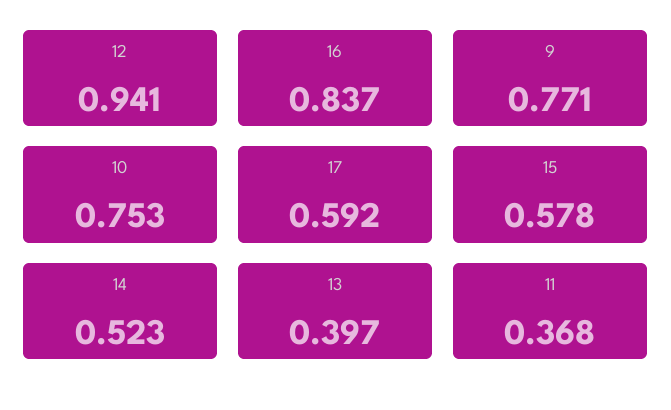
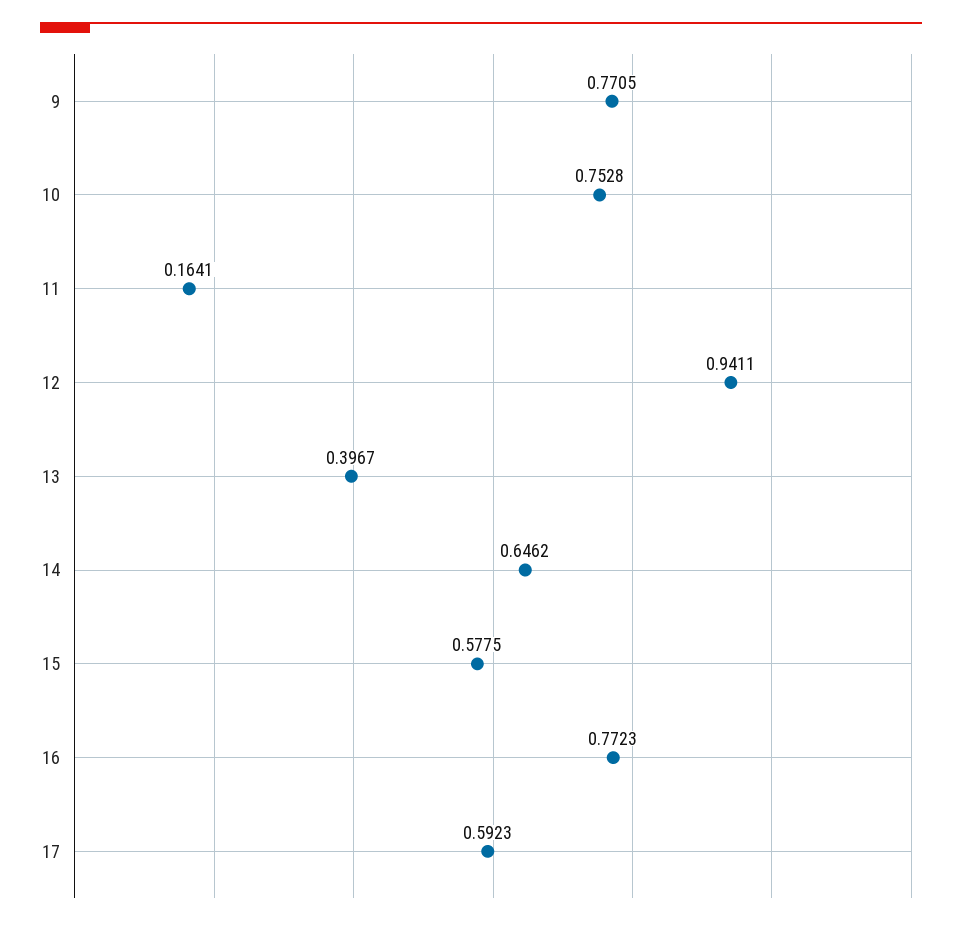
16: 0.837 -> 0.7723
14: 0.523 -> 0.6462
11: 0.368 -> 0.1641

